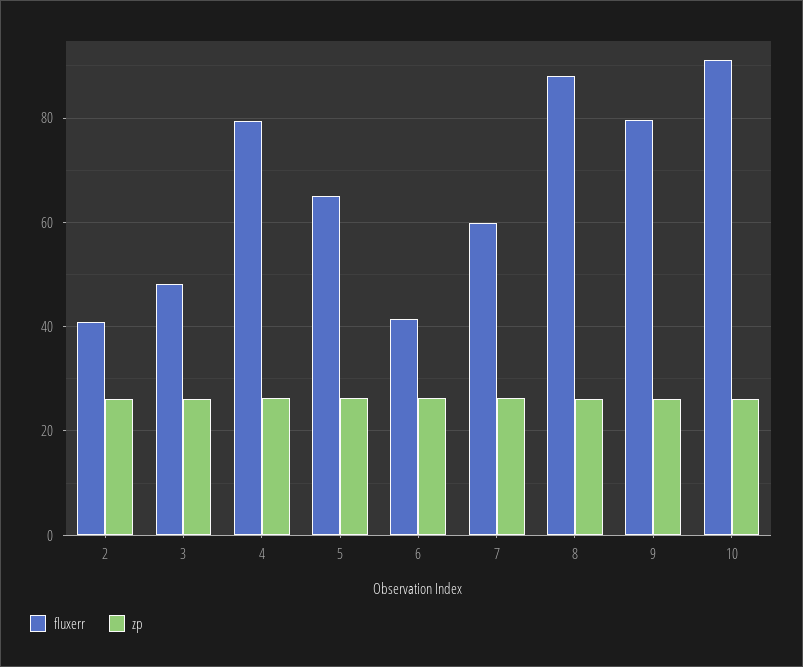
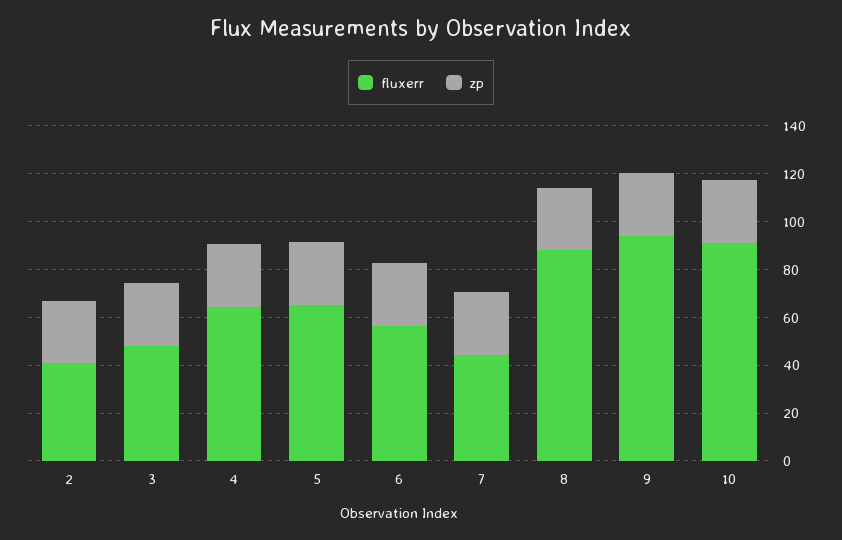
fluxerr, 4: 80 -> 65
fluxerr, 6: 42 -> 55
fluxerr, 7: 60 -> 45
fluxerr, 9: 80 -> 95

